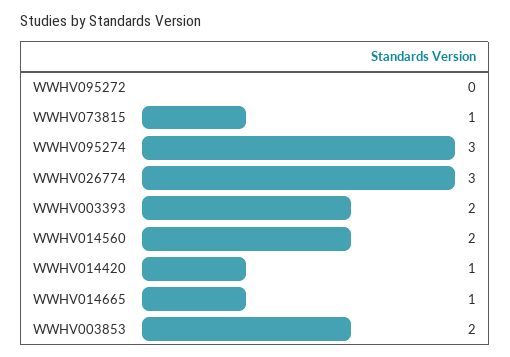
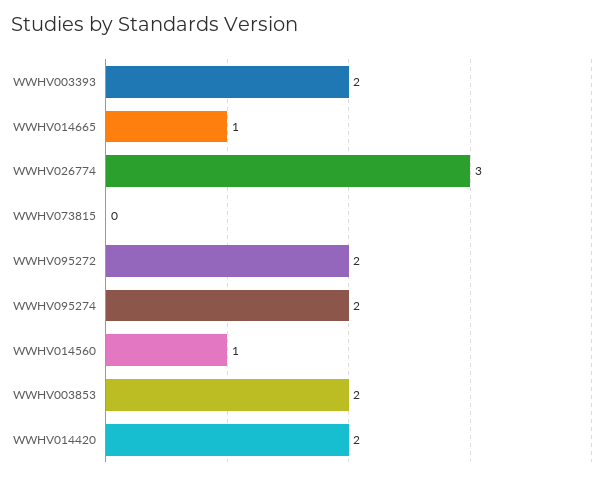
WWHV095272: 0 -> 2
WWHV073815: 1 -> 0
WWHV095274: 3 -> 2
WWHV014560: 2 -> 1
WWHV014420: 1 -> 2

